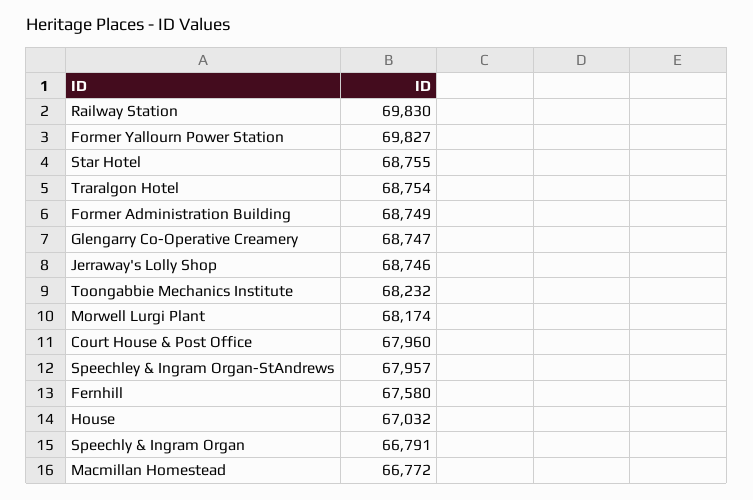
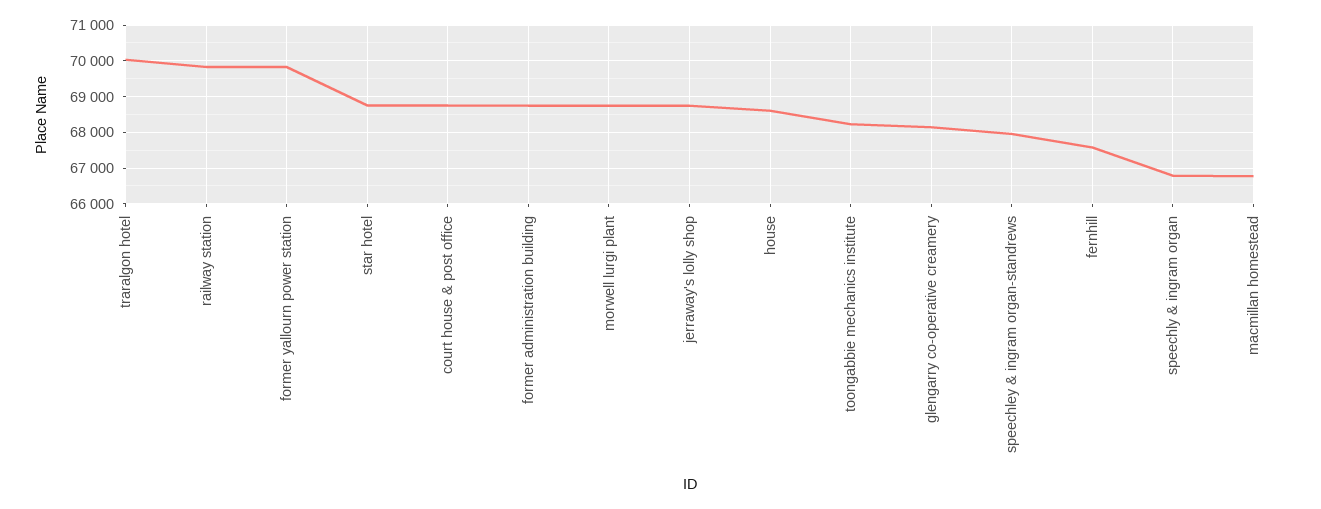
Traralgon Hotel: 68754 -> 70000
Glengarry Co-Operative Creamery: 68747 -> 68200
Morwell Lurgi Plant: 68174 -> 68800
Court House & Post Office: 67960 -> 68800
House: 67032 -> 68600

